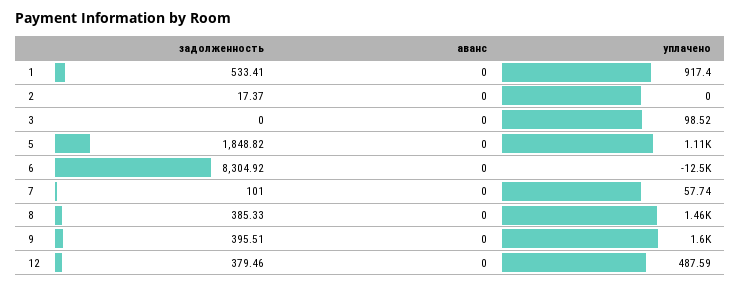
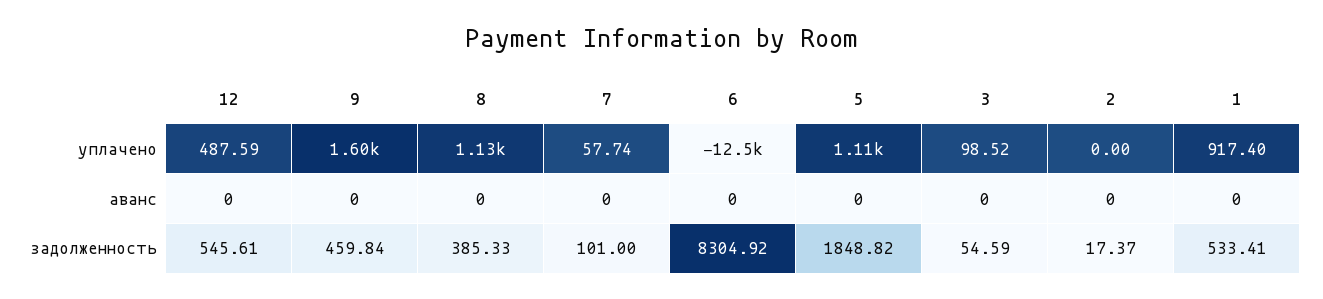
задолженность, 3: 0 -> 54.59
уплачено, 8: 1460 -> 1130
задолженность, 9: 395.51 -> 459.84
задолженность, 12: 379.46 -> 545.61

